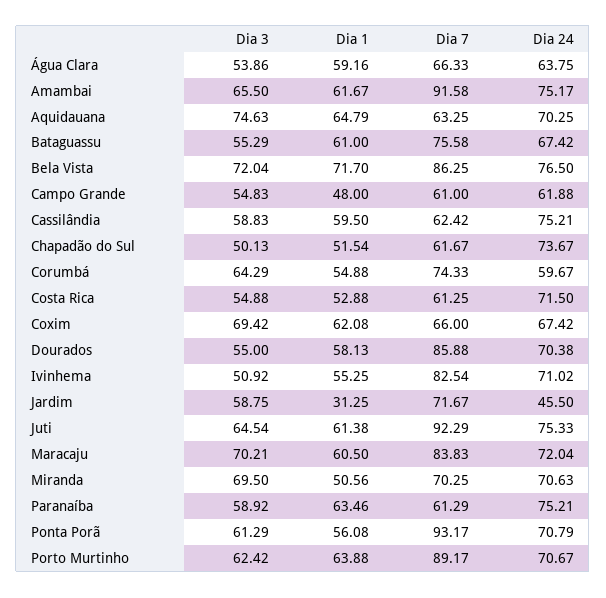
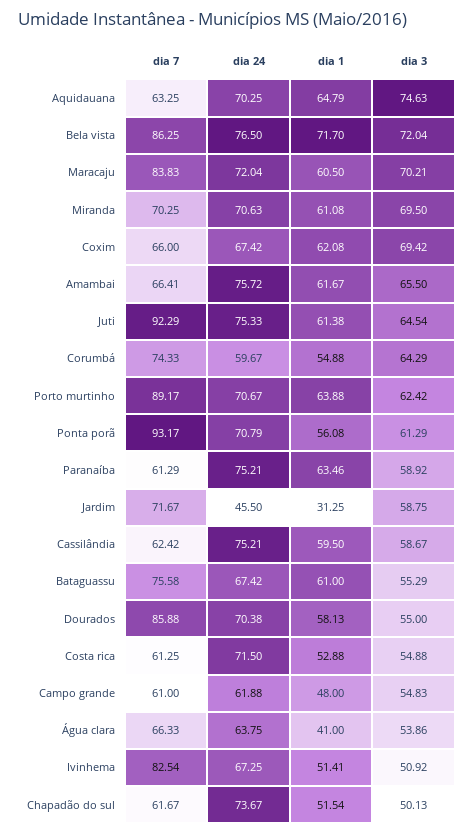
Dia 1, Água Clara: 59.16 -> 41
Dia 7, Amambai: 91.58 -> 66.41
Dia 24, Amambai: 75.17 -> 75.72
Dia 3, Cassilândia: 58.83 -> 58.67
Dia 1, Ivinhema: 55.25 -> 51.41
Dia 24, Ivinhema: 71.02 -> 67.25
Dia 1, Miranda: 50.56 -> 61.08

